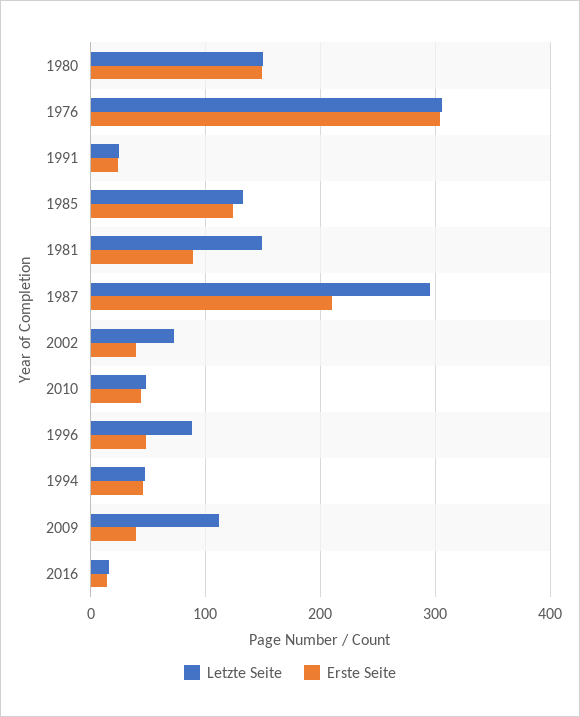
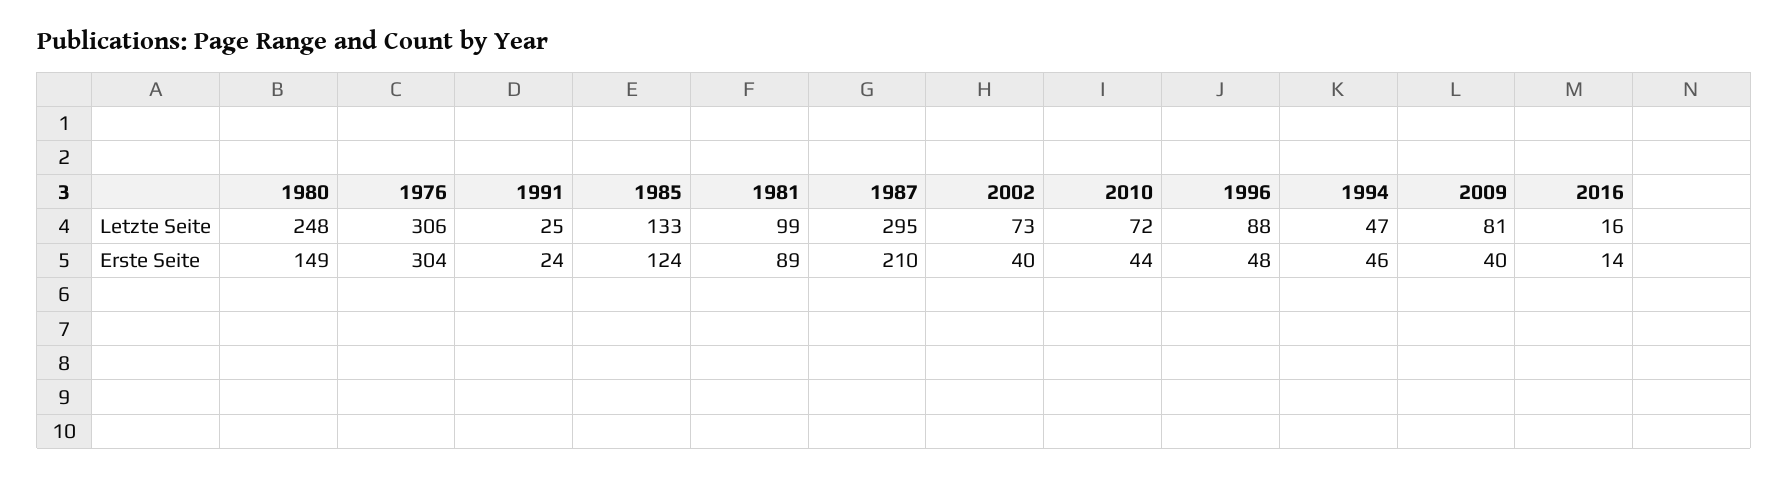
Letzte Seite, 1980: 150 -> 248
Letzte Seite, 1981: 150 -> 99
Letzte Seite, 2010: 50 -> 72
Letzte Seite, 2009: 110 -> 81

